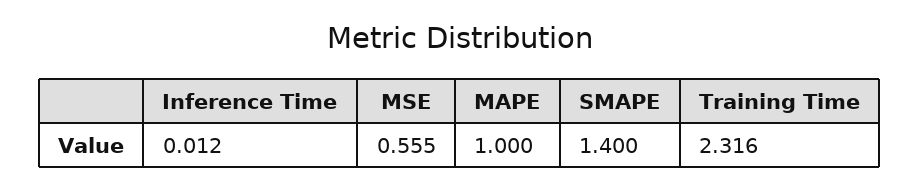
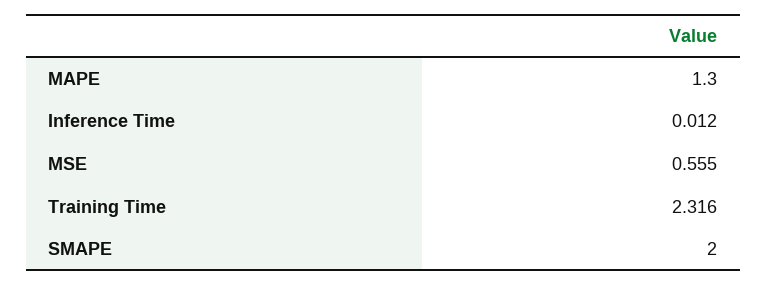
MAPE: 1 -> 1.3
SMAPE: 1.4 -> 2

